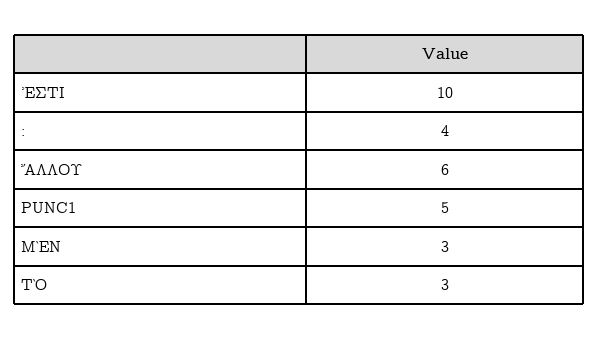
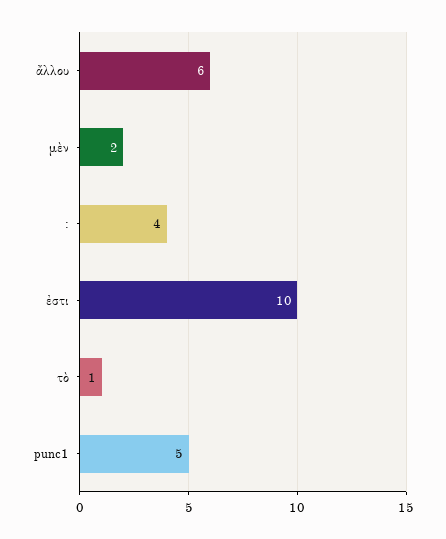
ΜῈΝ: 3 -> 2
ΤῸ: 3 -> 1

